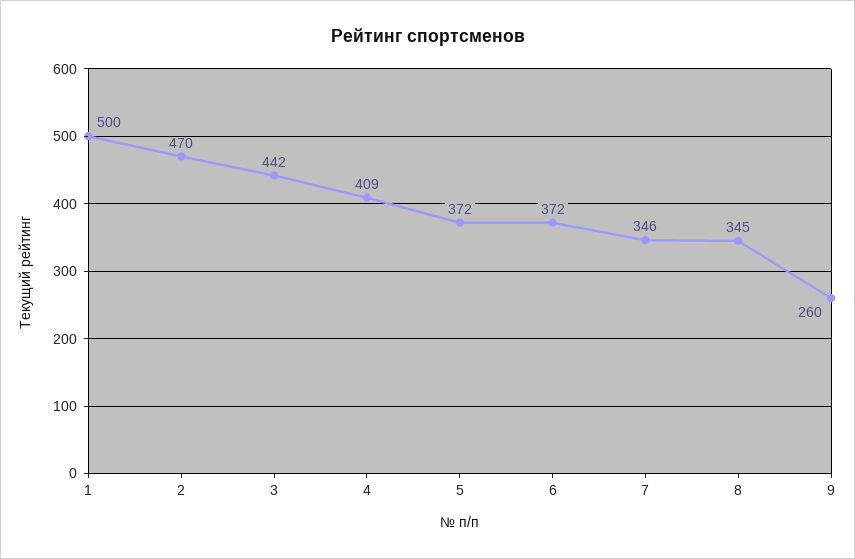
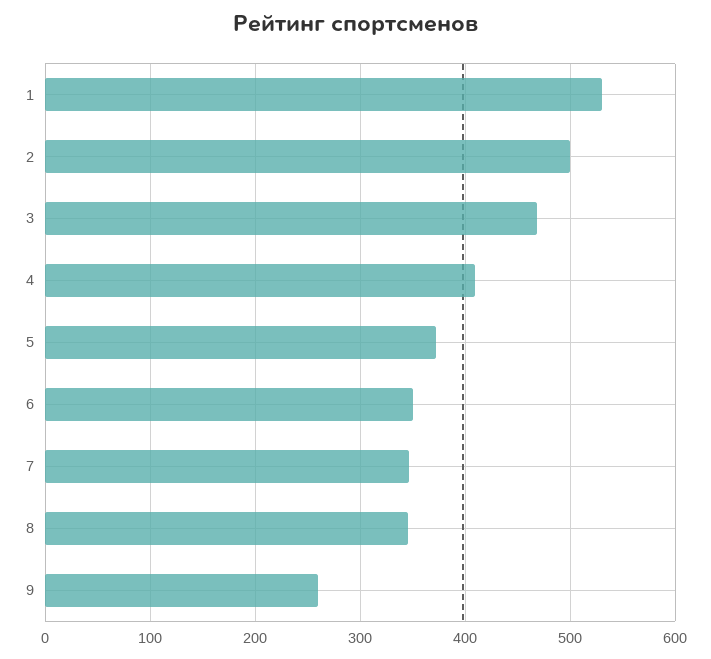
1: 500 -> 530
2: 470 -> 500
3: 442 -> 470
6: 372 -> 350

